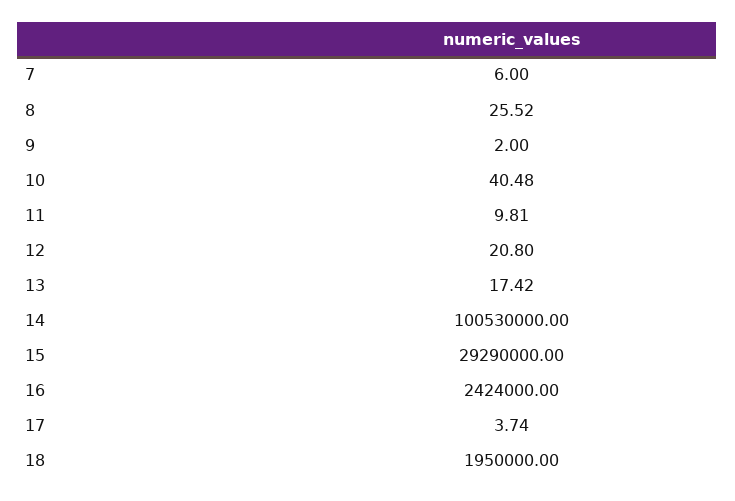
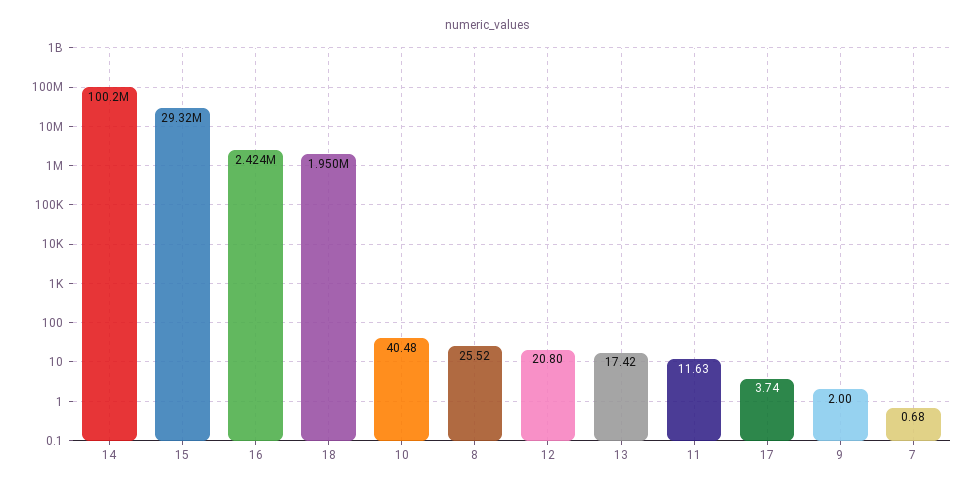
7: 6 -> 0.68
11: 9.81 -> 11.63
14: 100530000 -> 100200000
15: 29290000 -> 29320000

